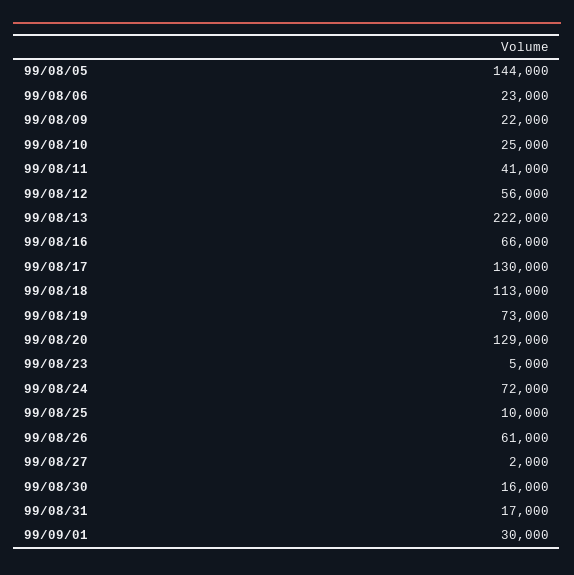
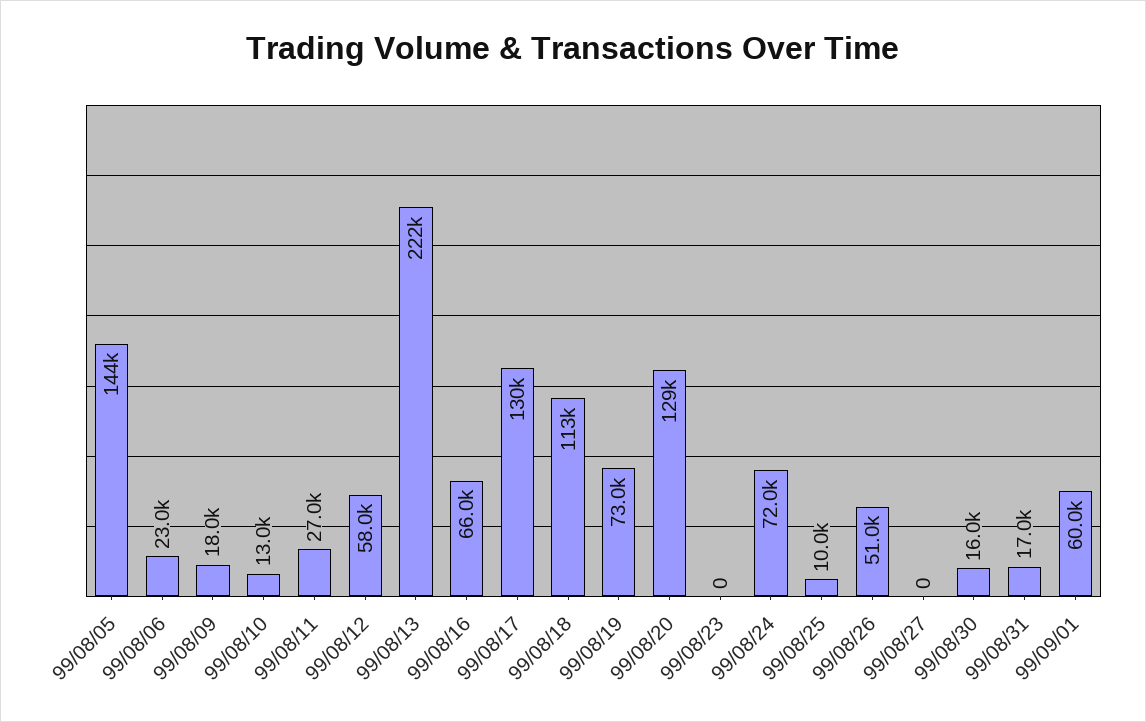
99/08/09: 22000 -> 18000
99/08/10: 25000 -> 13000
99/08/11: 41000 -> 27000
99/08/12: 56000 -> 58000
99/08/23: 5000 -> 0
99/08/26: 61000 -> 51000
99/08/27: 2000 -> 0
99/09/01: 30000 -> 60000

